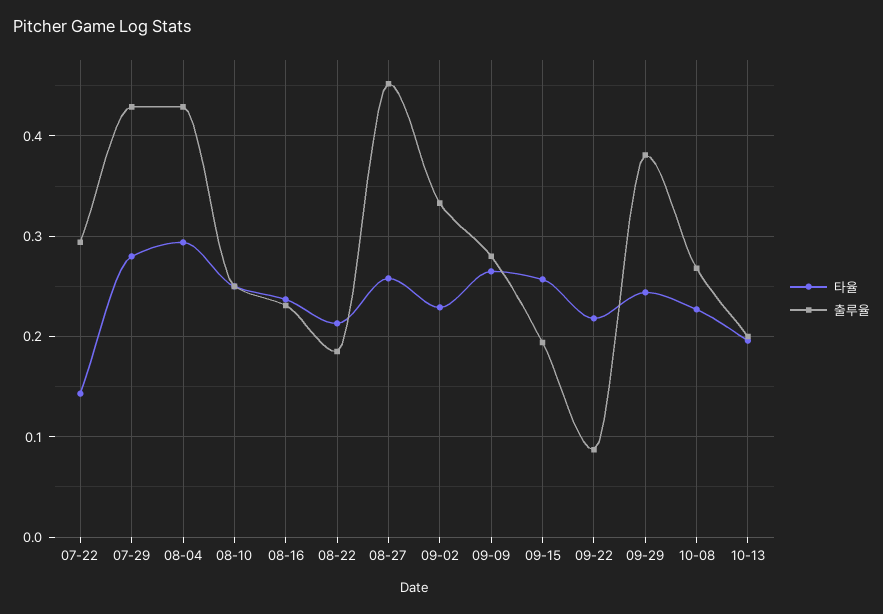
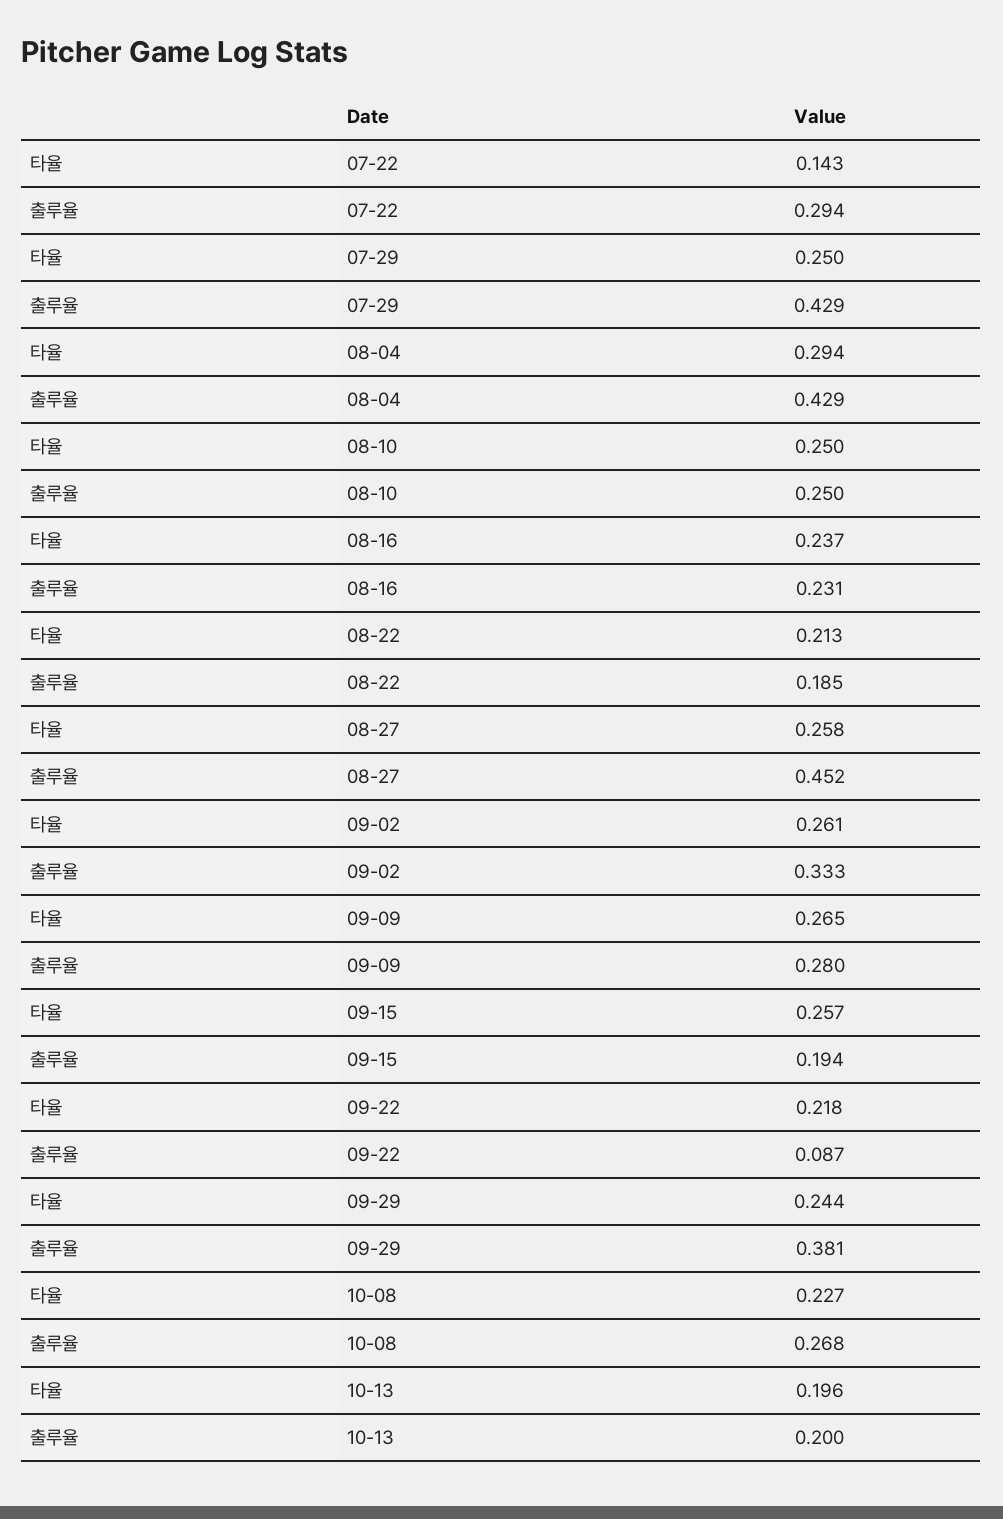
타율, 07-29: 0.28 -> 0.25
타율, 09-02: 0.23 -> 0.261

